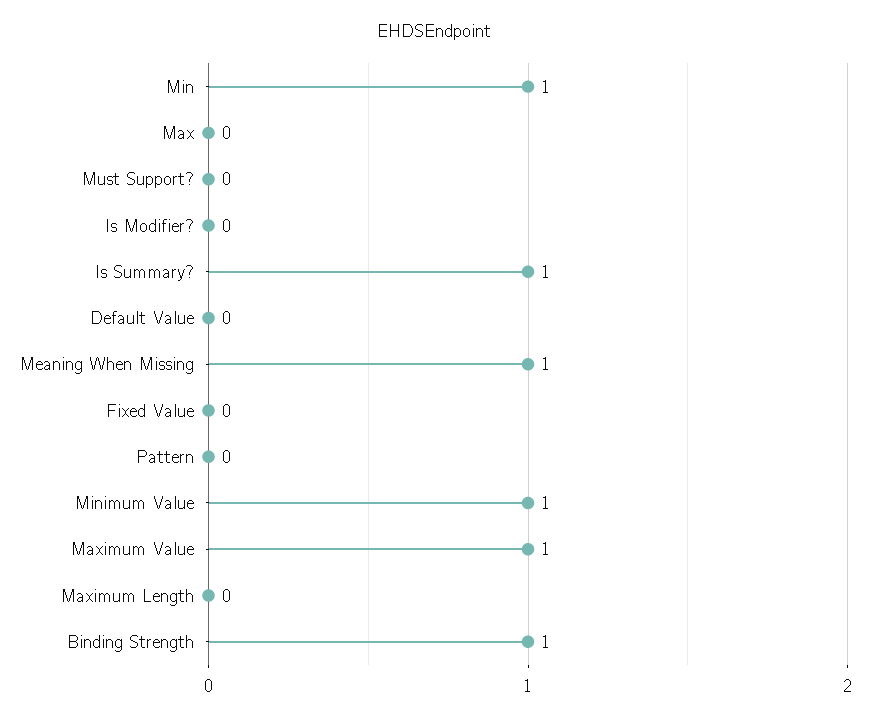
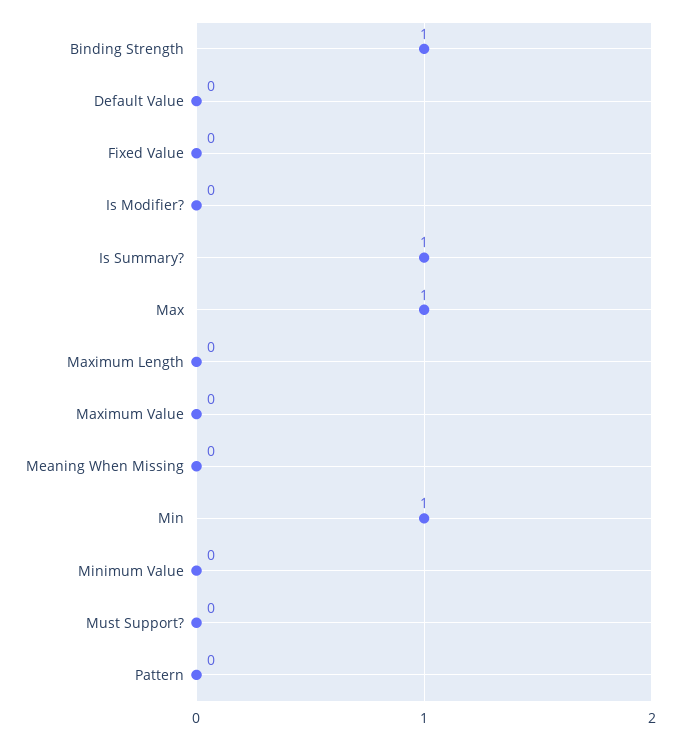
Max: 0 -> 1
Meaning When Missing: 1 -> 0
Minimum Value: 1 -> 0
Maximum Value: 1 -> 0

